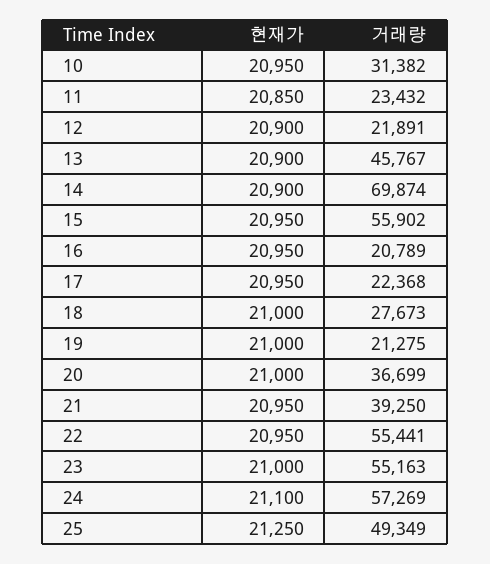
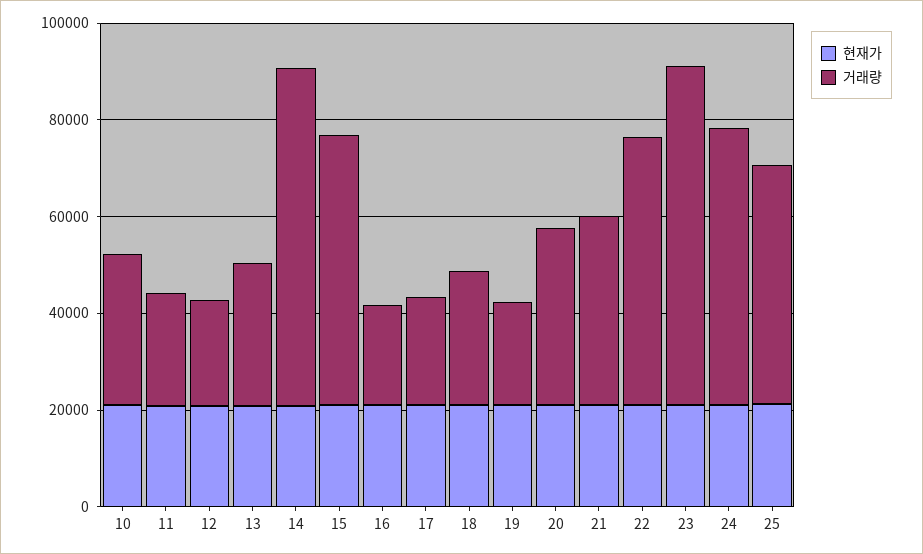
거래량, 13: 45767 -> 30000
거래량, 23: 55163 -> 70000

